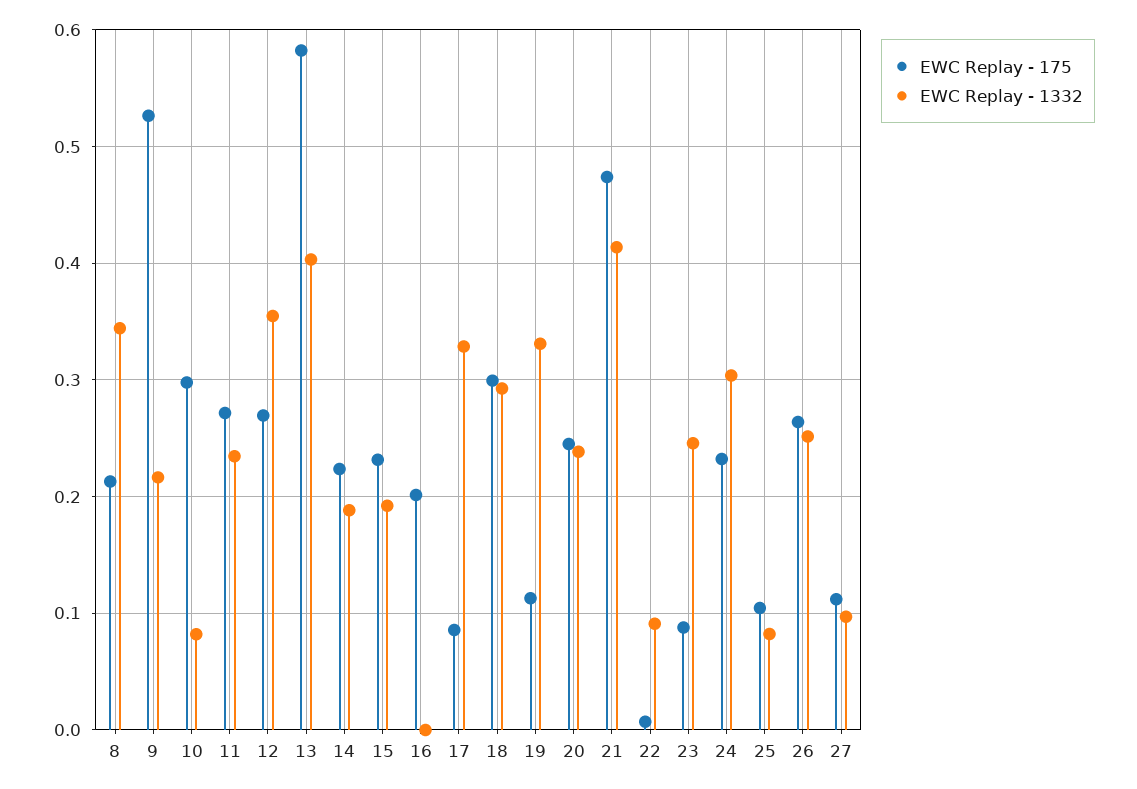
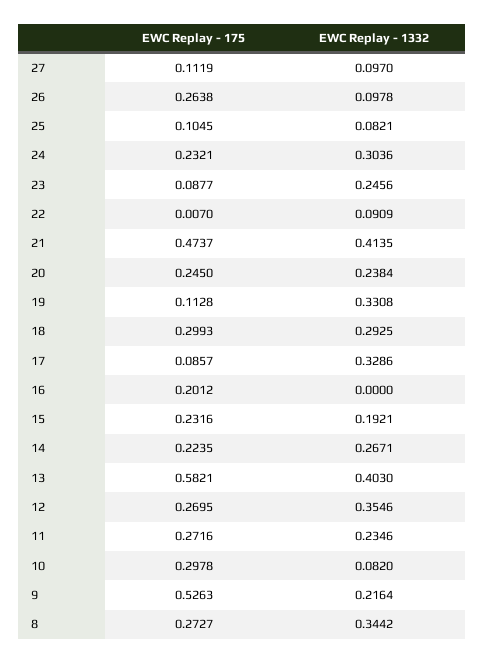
EWC Replay - 175, 8: 0.21 -> 0.2727
EWC Replay - 1332, 14: 0.19 -> 0.2671
EWC Replay - 1332, 26: 0.25 -> 0.0978

